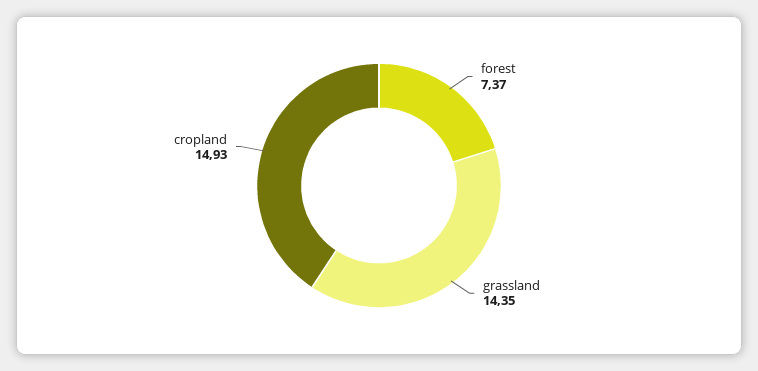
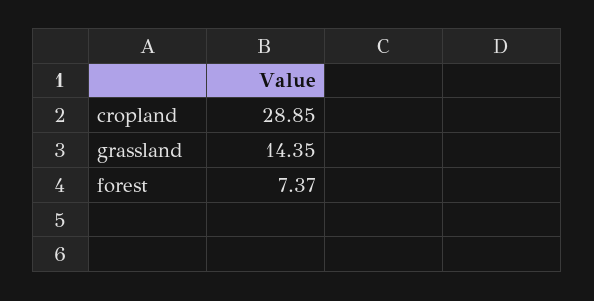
cropland: 14.93 -> 28.85

